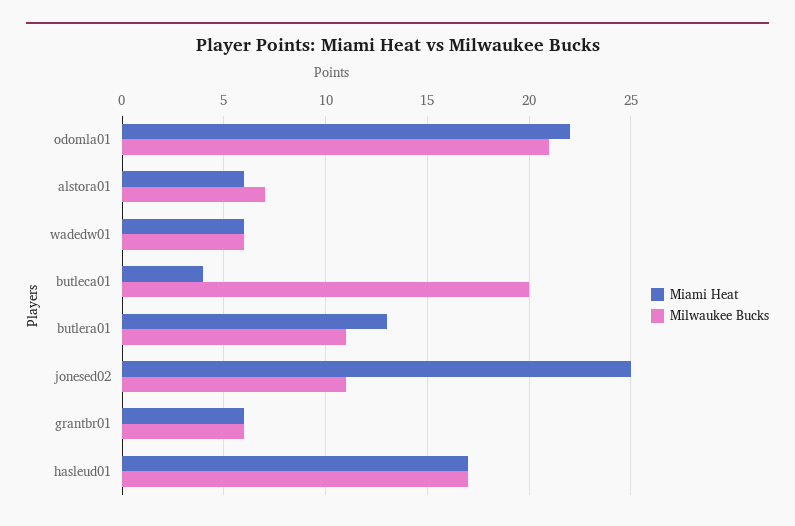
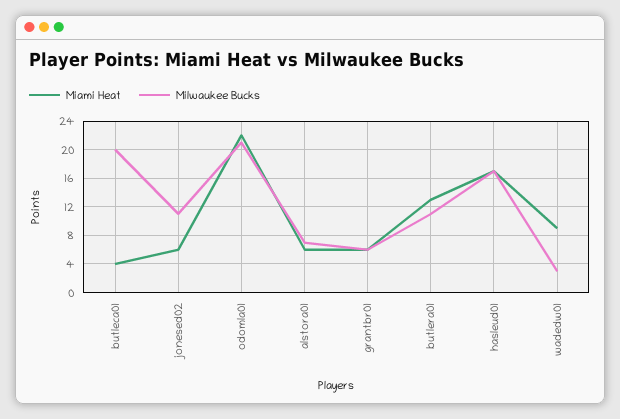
Miami Heat, wadedw01: 6 -> 9
Milwaukee Bucks, wadedw01: 6 -> 3
Miami Heat, jonesed02: 25 -> 6

